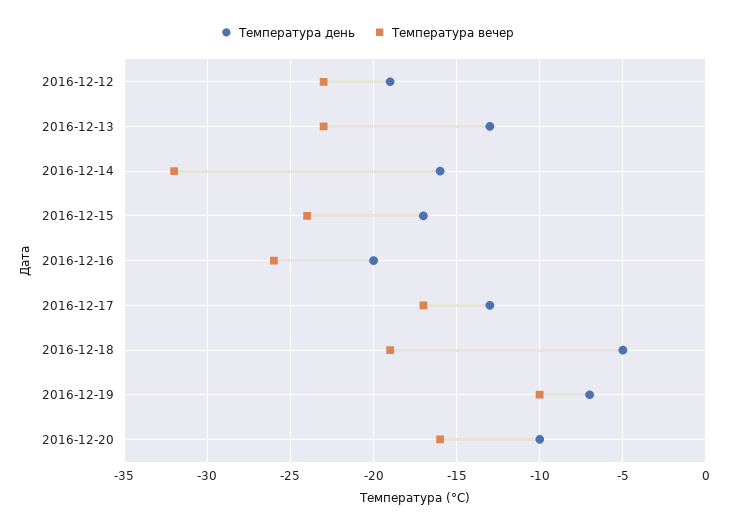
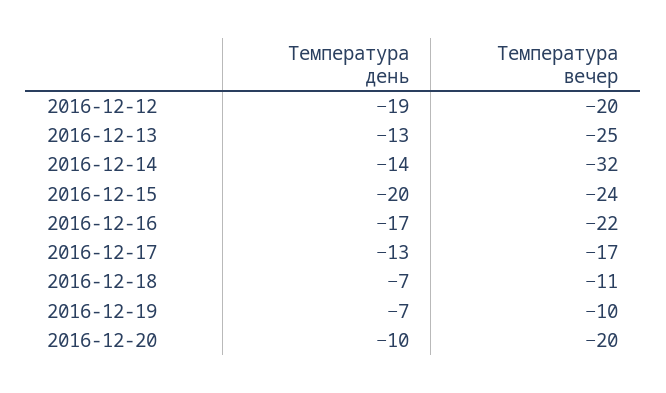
Температура вечер, 2016-12-12: -23 -> -20
Температура вечер, 2016-12-13: -23 -> -25
Температура день, 2016-12-14: -16 -> -14
Температура день, 2016-12-15: -17 -> -20
Температура день, 2016-12-16: -20 -> -17
Температура вечер, 2016-12-16: -26 -> -22
Температура день, 2016-12-18: -5 -> -7
Температура вечер, 2016-12-18: -19 -> -11
Температура вечер, 2016-12-20: -16 -> -20

